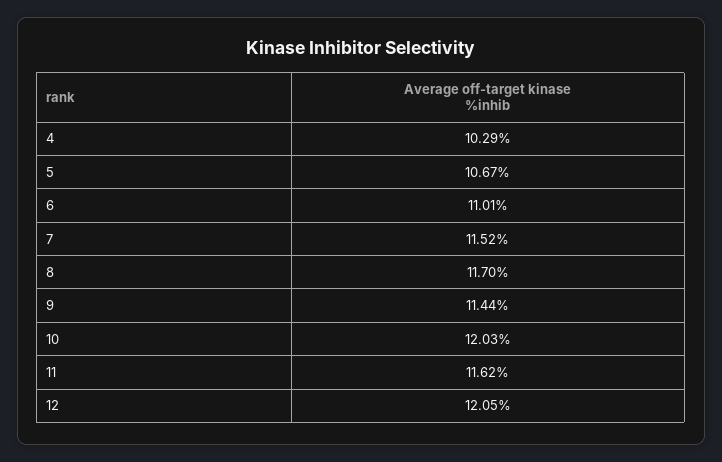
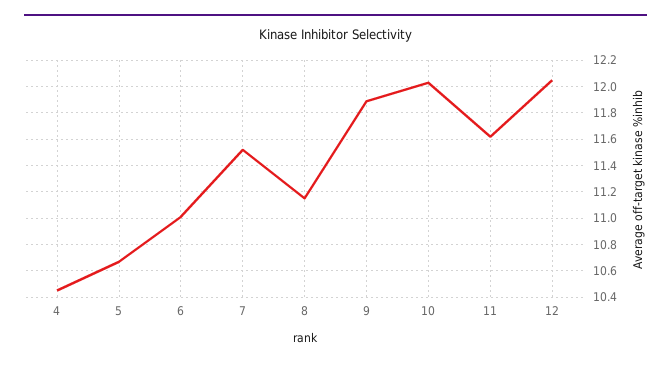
4: 10.29 -> 10.45
8: 11.7 -> 11.15
9: 11.44 -> 11.9

